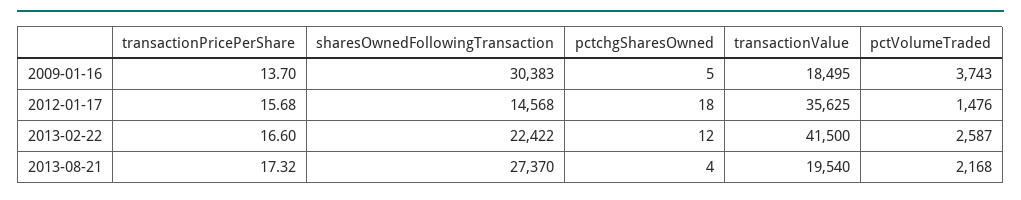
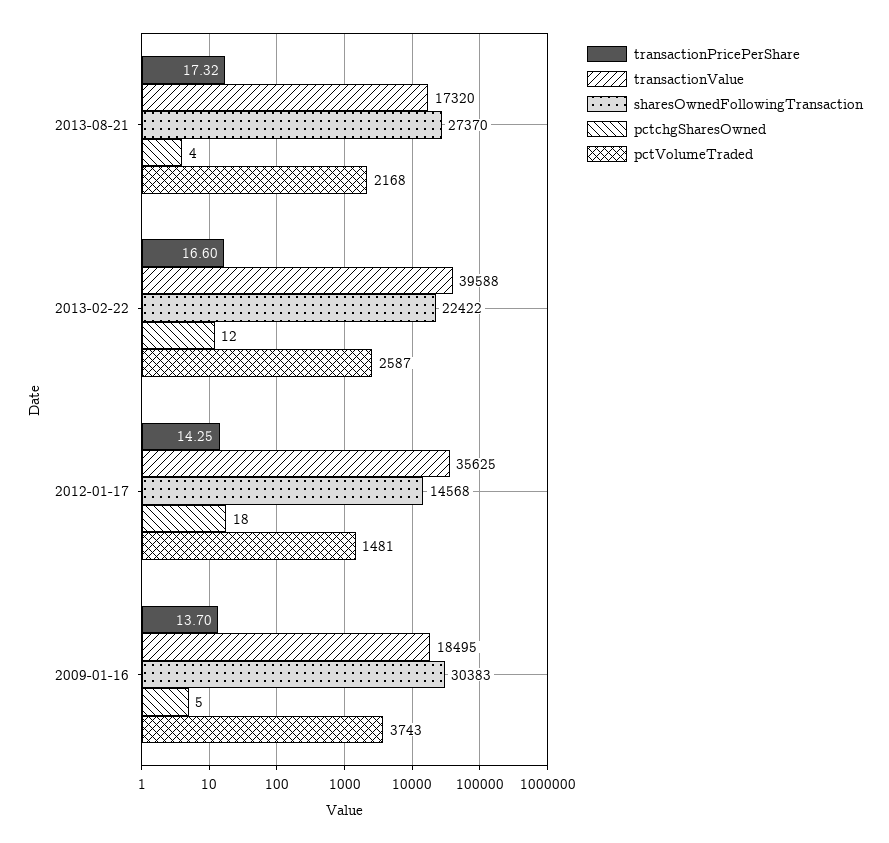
transactionPricePerShare, 2012-01-17: 15.68 -> 14.25
pctVolumeTraded, 2012-01-17: 1476 -> 1481
transactionValue, 2013-02-22: 41500 -> 39588
transactionValue, 2013-08-21: 19540 -> 17320

